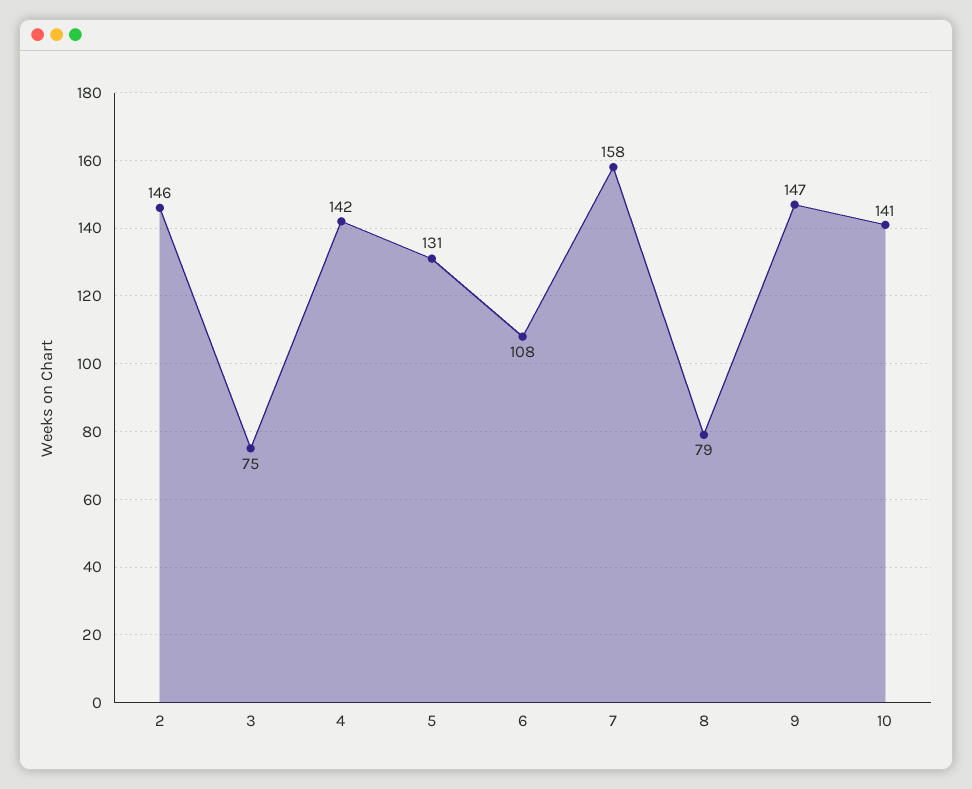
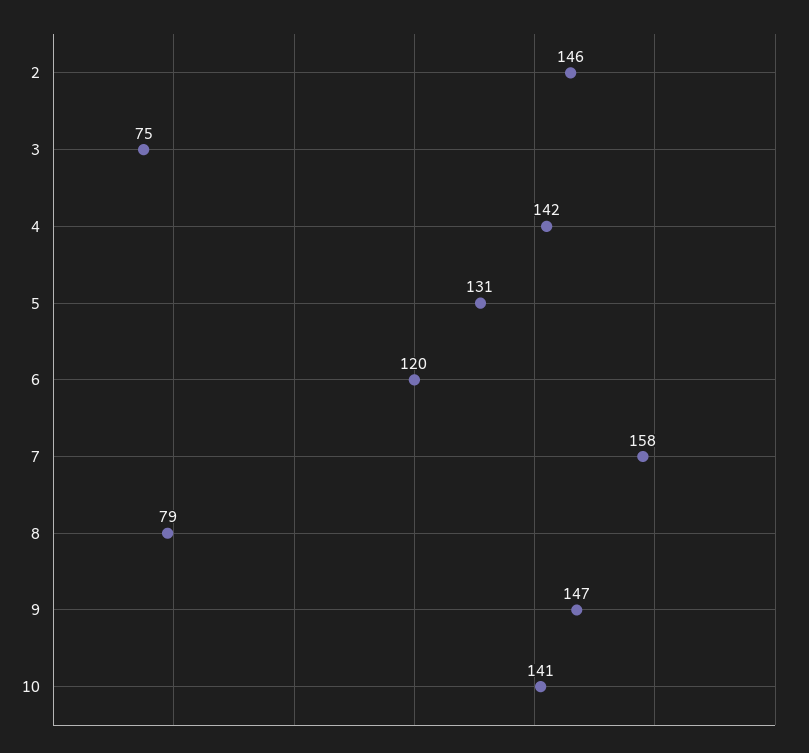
6: 108 -> 120

